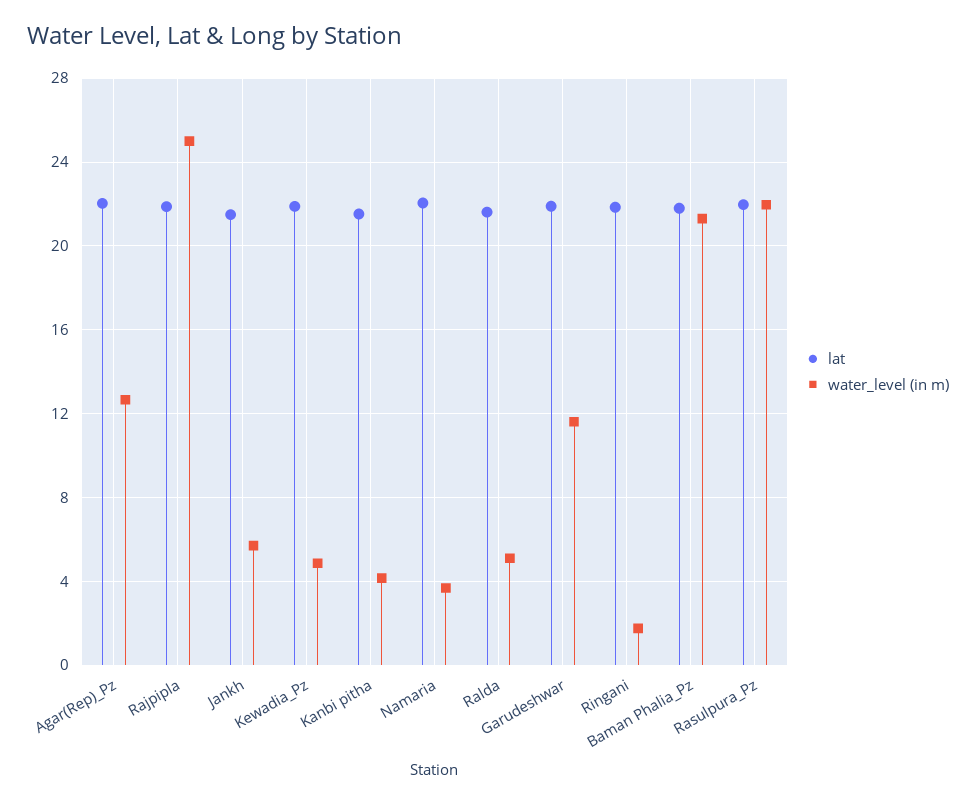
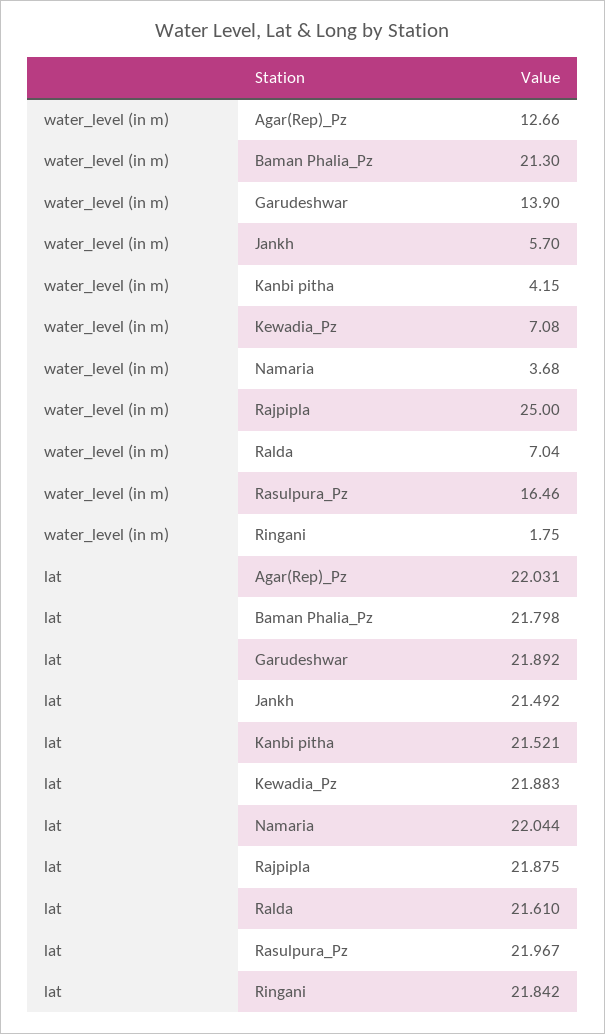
water_level (in m), Kewadia_Pz: 5 -> 7.08
water_level (in m), Ralda: 5 -> 7.04
water_level (in m), Garudeshwar: 11.5 -> 13.9
water_level (in m), Rasulpura_Pz: 22 -> 16.46

